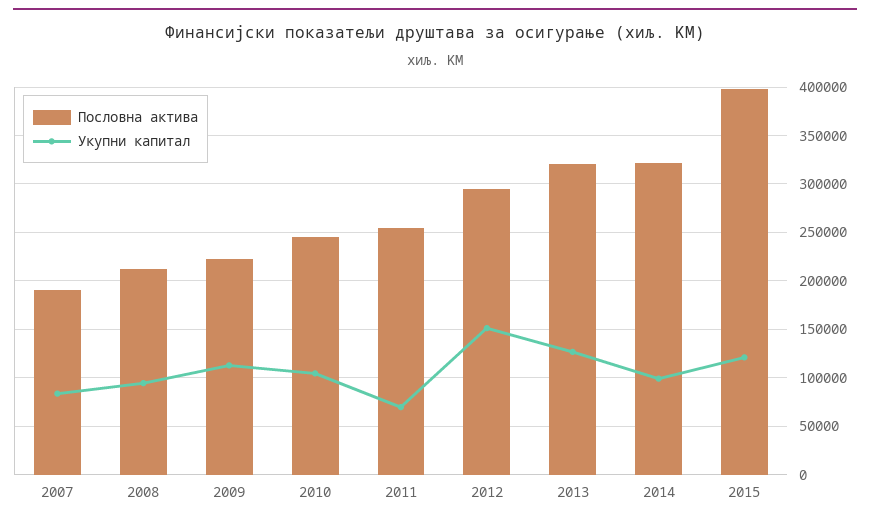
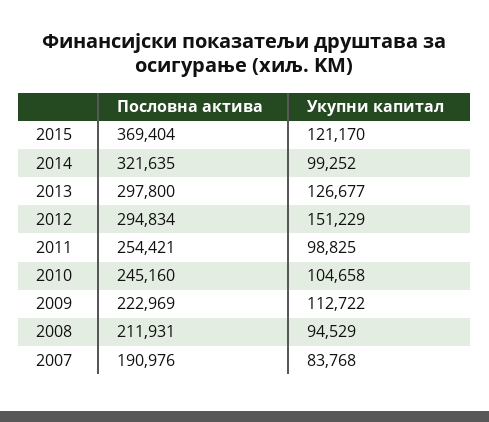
Укупни капитал, 2011: 70000 -> 98825
Пословна актива, 2013: 320000 -> 297800
Пословна актива, 2015: 400000 -> 369404

